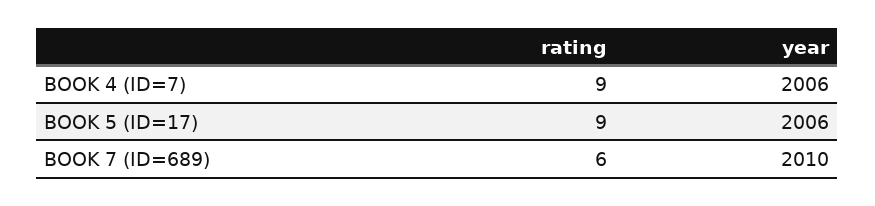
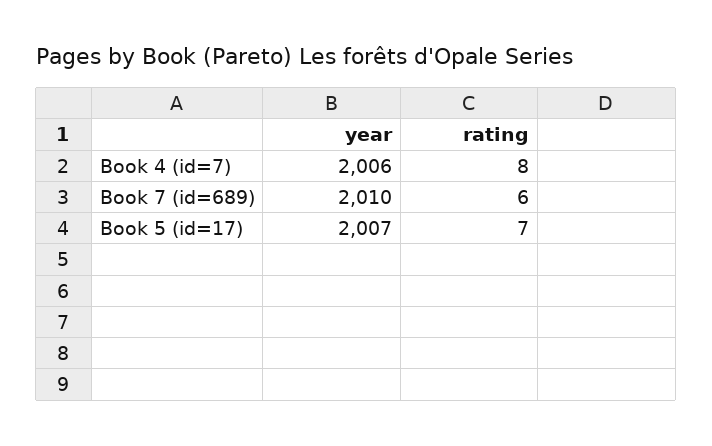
rating, BOOK 4 (ID=7): 9 -> 8
rating, BOOK 5 (ID=17): 9 -> 7
year, BOOK 5 (ID=17): 2006 -> 2007

